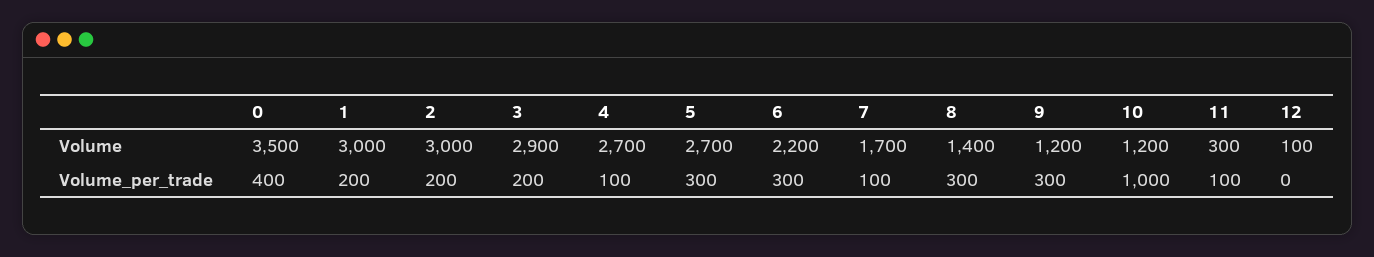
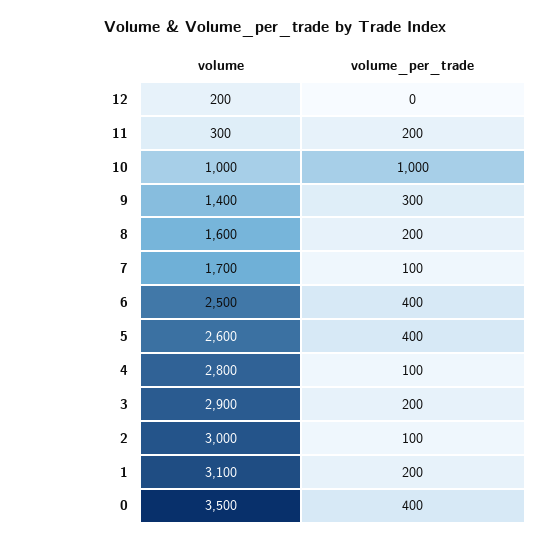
1, Volume: 3000 -> 3100
4, Volume: 2700 -> 2800
5, Volume: 2700 -> 2600
6, Volume: 2200 -> 2500
8, Volume: 1400 -> 1600
9, Volume: 1200 -> 1400
10, Volume: 1200 -> 1000
12, Volume: 100 -> 200
2, Volume_per_trade: 200 -> 100
5, Volume_per_trade: 300 -> 400
6, Volume_per_trade: 300 -> 400
8, Volume_per_trade: 300 -> 200
11, Volume_per_trade: 100 -> 200

